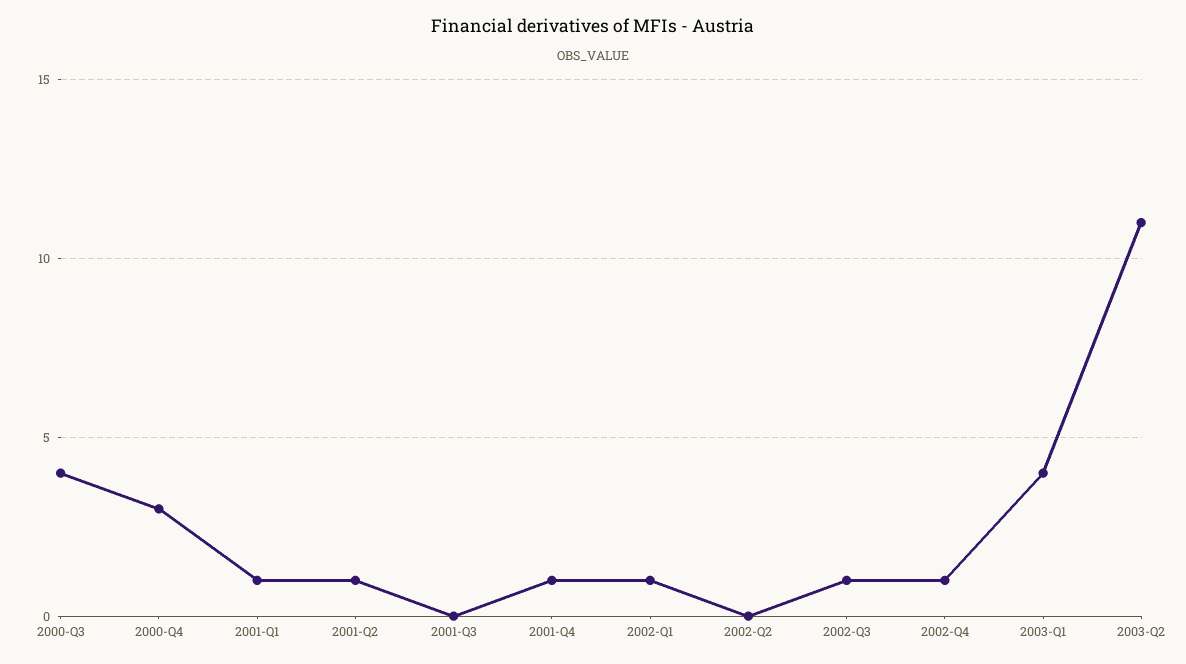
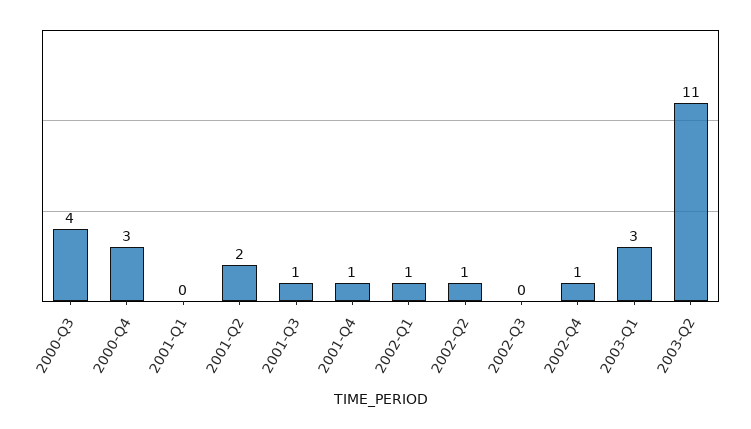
2001-Q1: 1 -> 0
2001-Q2: 1 -> 2
2001-Q3: 0 -> 1
2002-Q2: 0 -> 1
2002-Q3: 1 -> 0
2003-Q1: 4 -> 3

